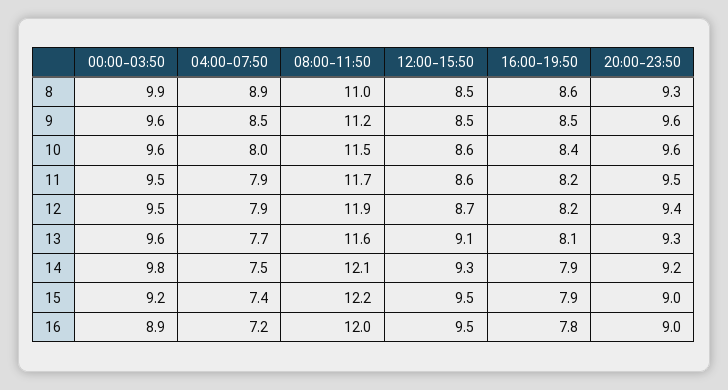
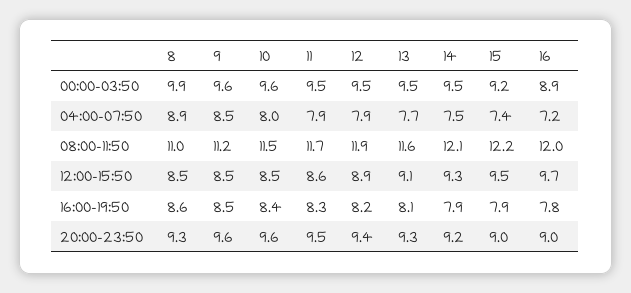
12:00-15:50, 10: 8.6 -> 8.5
16:00-19:50, 11: 8.2 -> 8.3
12:00-15:50, 12: 8.7 -> 8.9
00:00-03:50, 13: 9.6 -> 9.5
00:00-03:50, 14: 9.8 -> 9.5
12:00-15:50, 16: 9.5 -> 9.7

